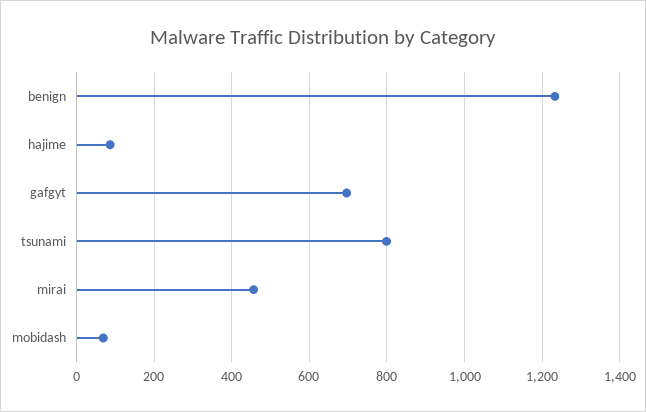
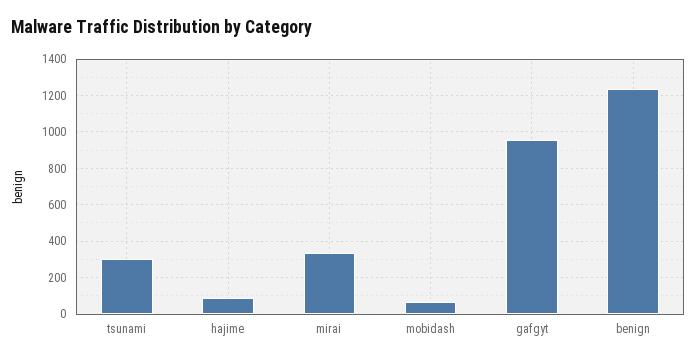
gafgyt: 700 -> 950
tsunami: 800 -> 300
mirai: 460 -> 350

